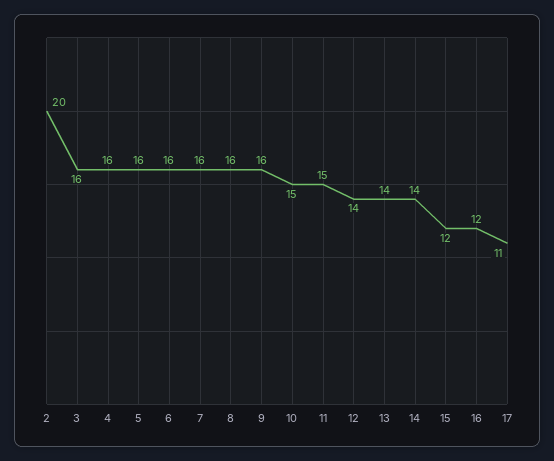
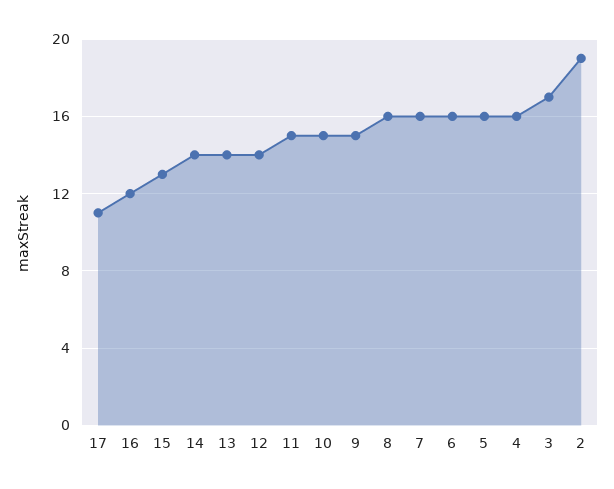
2: 20 -> 19
3: 16 -> 17
9: 16 -> 15
15: 12 -> 13

